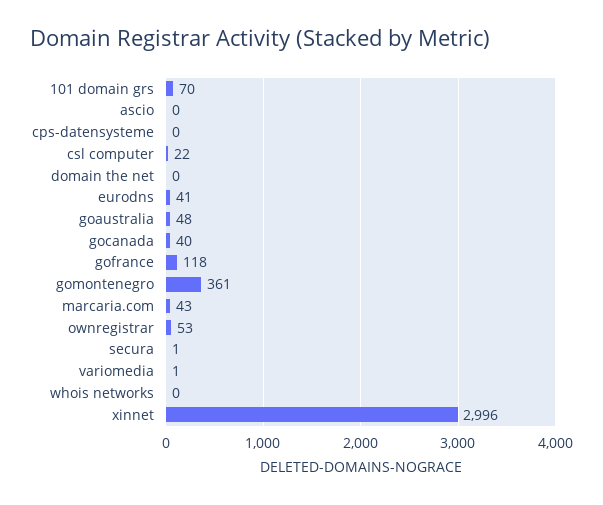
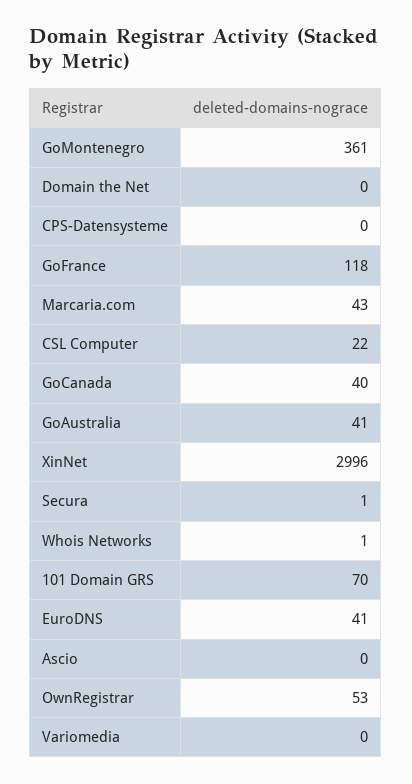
goaustralia: 48 -> 41
variomedia: 1 -> 0
whois networks: 0 -> 1

